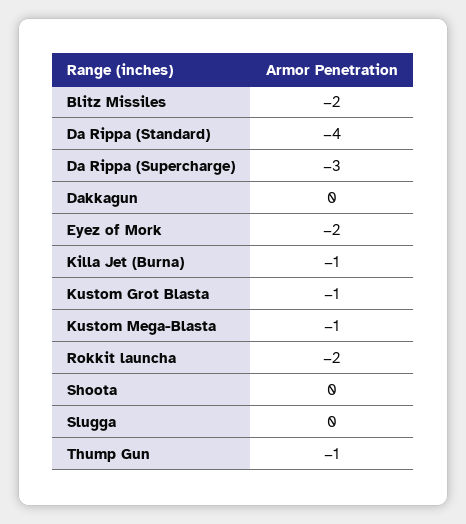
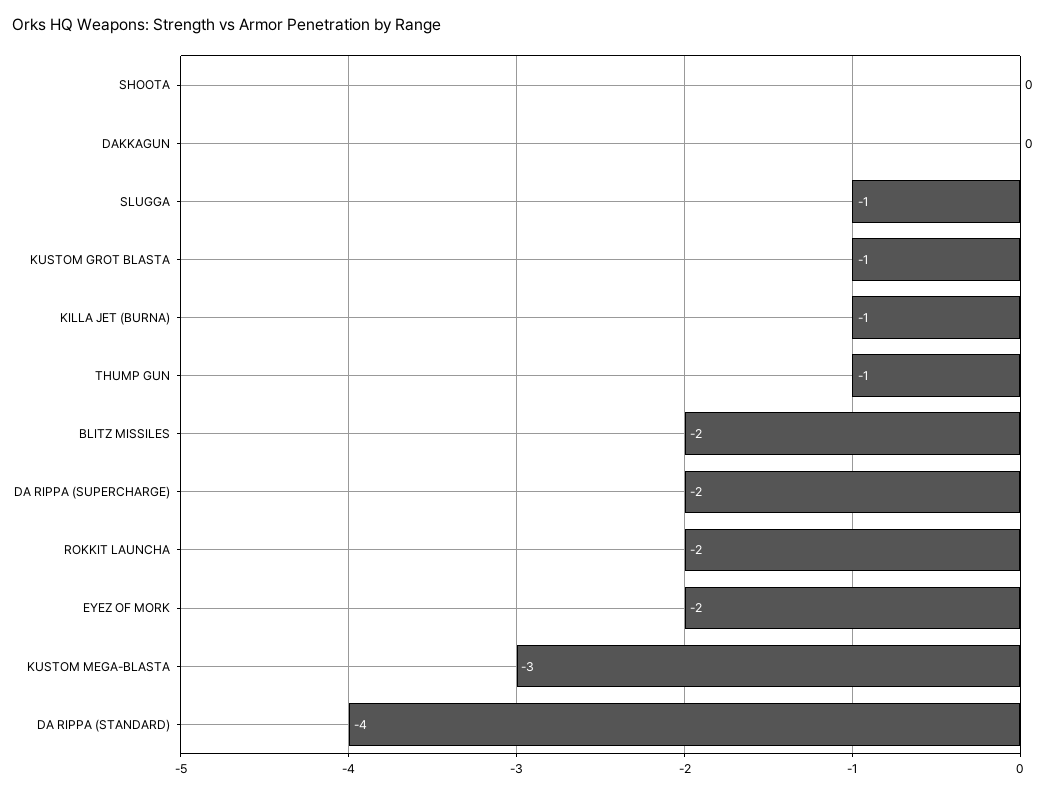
Da Rippa (Supercharge): -3 -> -2
Kustom Mega-Blasta: -1 -> -3
Slugga: 0 -> -1

